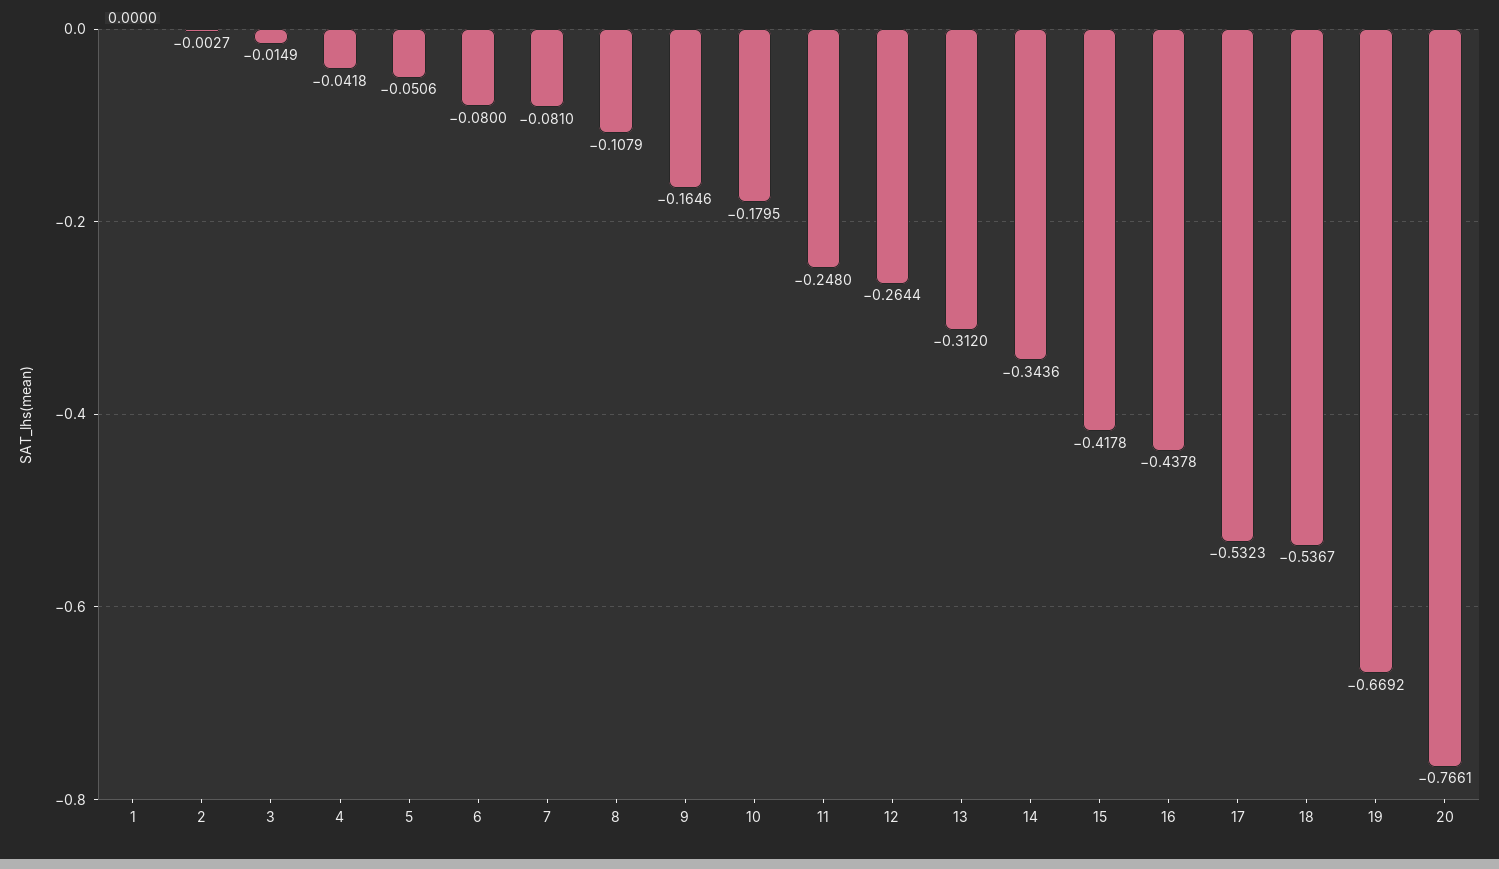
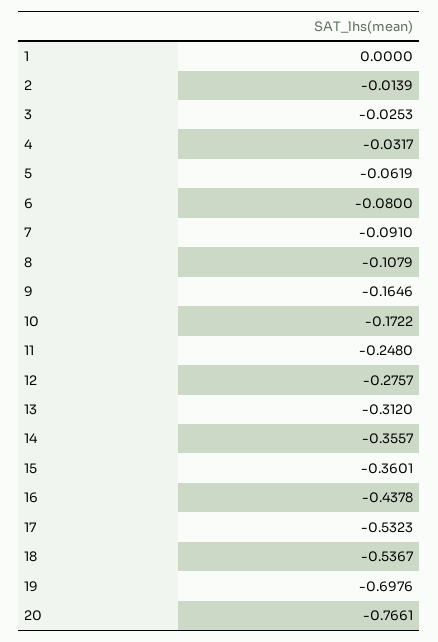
2: -0.0027 -> -0.0139
3: -0.0149 -> -0.0253
4: -0.0418 -> -0.0317
5: -0.0506 -> -0.0619
7: -0.081 -> -0.091
10: -0.1795 -> -0.1722
12: -0.2644 -> -0.2757
14: -0.3436 -> -0.3557
15: -0.4178 -> -0.3601
19: -0.6692 -> -0.6976

